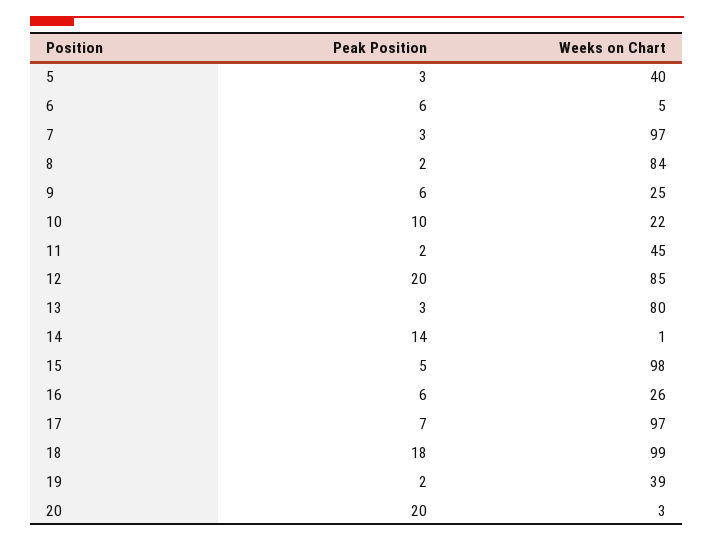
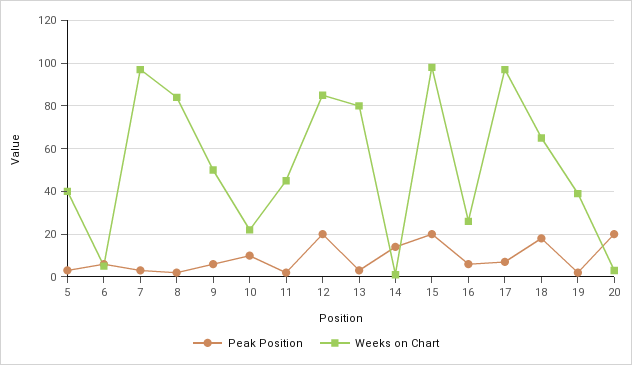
Weeks on Chart, 9: 25 -> 50
Peak Position, 15: 5 -> 20
Weeks on Chart, 18: 99 -> 65

